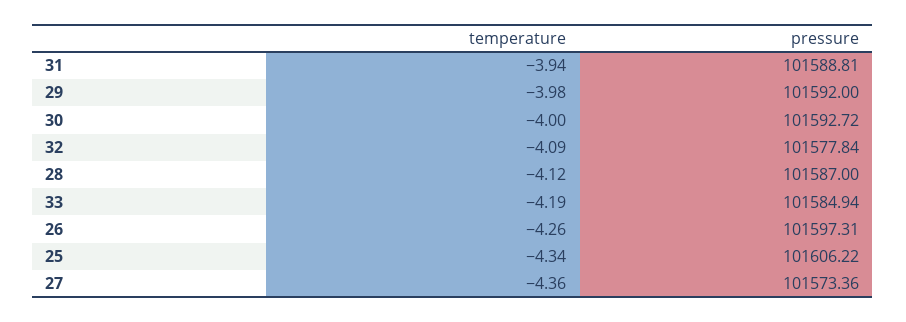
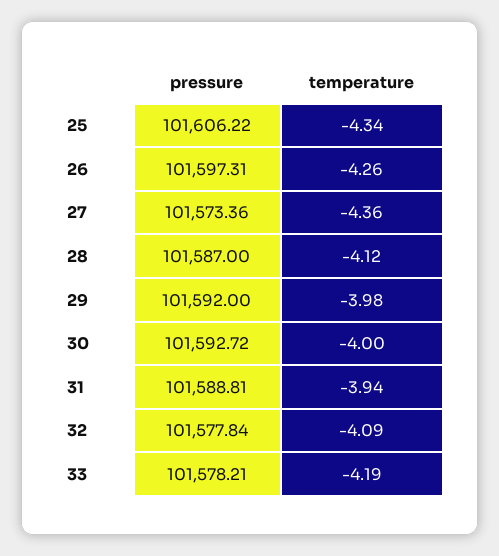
pressure, 33: 101584.94 -> 101578.21

